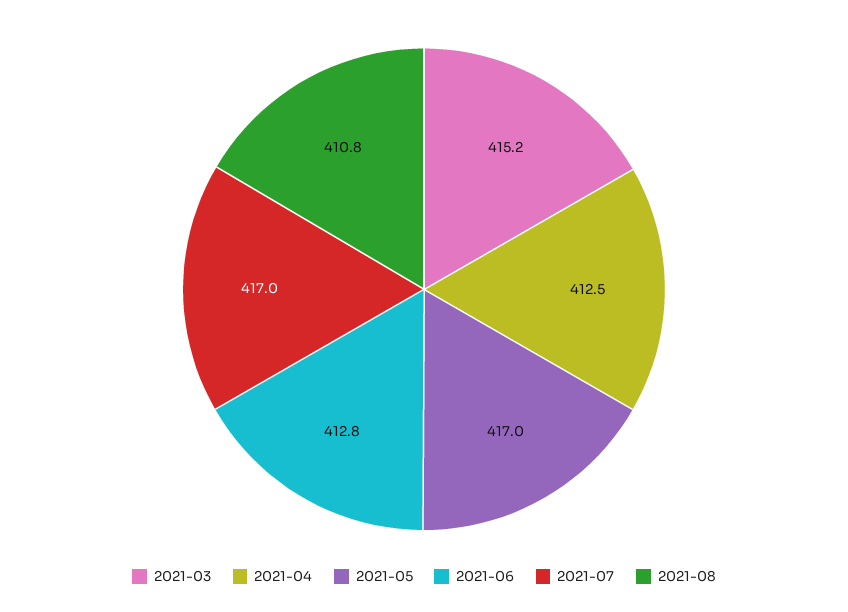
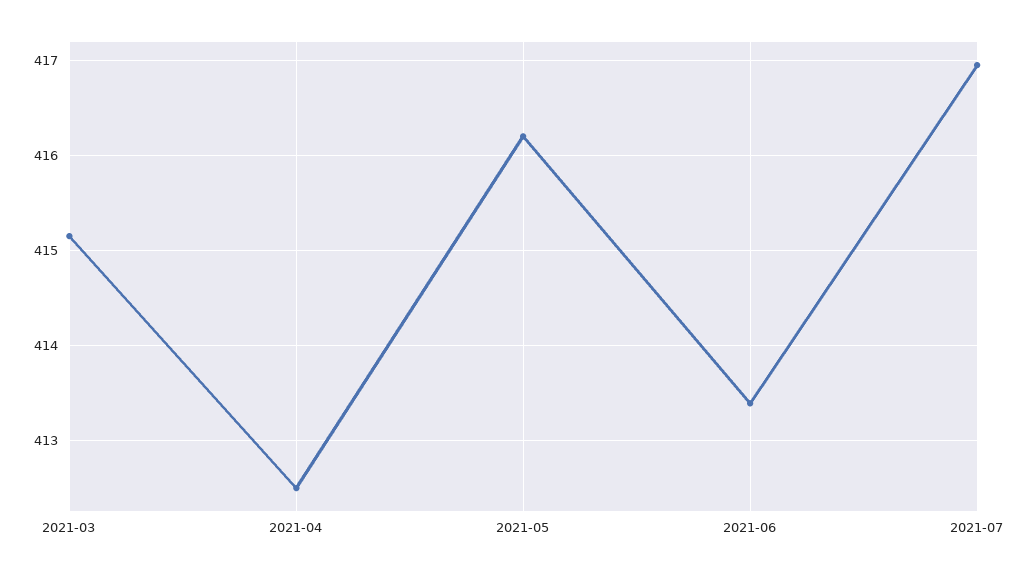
2021-05: 417 -> 416.2
2021-06: 412.8 -> 413.4
2021-08: 410.8 -> none

